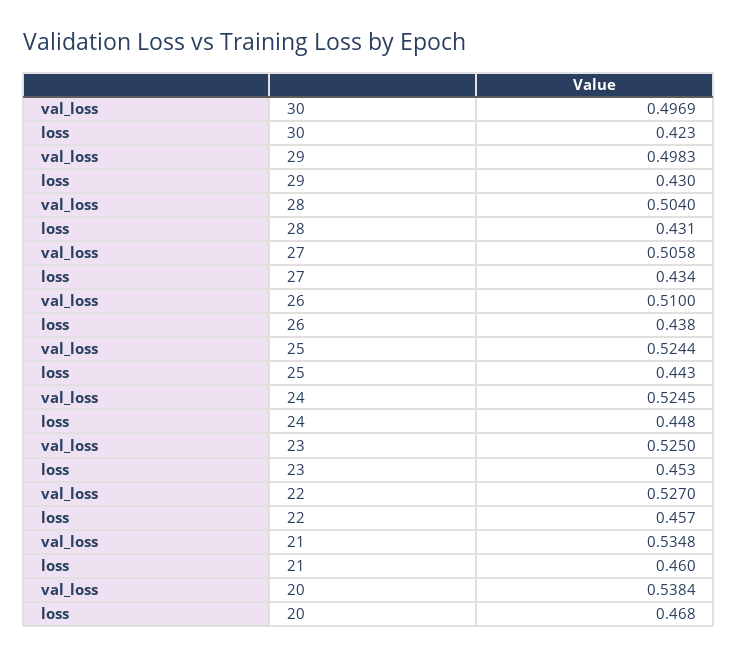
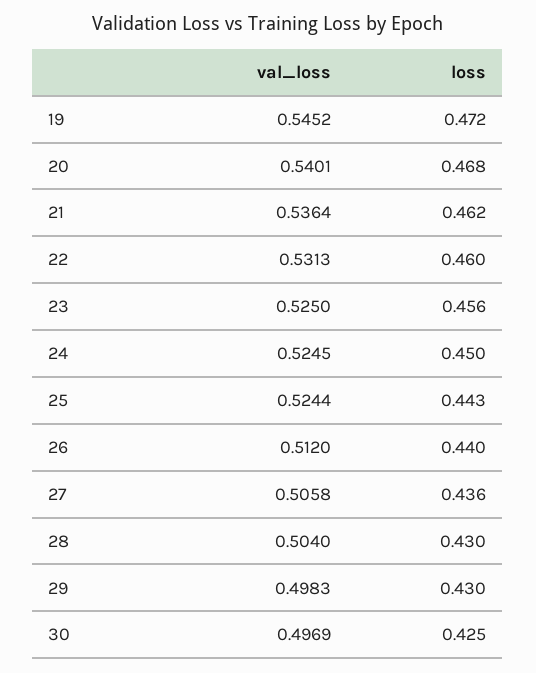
loss, 30: 0.423 -> 0.425
loss, 28: 0.431 -> 0.43
loss, 27: 0.434 -> 0.436
val_loss, 26: 0.51 -> 0.512
loss, 26: 0.438 -> 0.44
loss, 24: 0.448 -> 0.45
loss, 23: 0.453 -> 0.456
val_loss, 22: 0.527 -> 0.5313
loss, 22: 0.457 -> 0.46
val_loss, 21: 0.5348 -> 0.5364
loss, 21: 0.46 -> 0.462
val_loss, 20: 0.5384 -> 0.5401
val_loss, 19: none -> 0.5452
loss, 19: none -> 0.472

